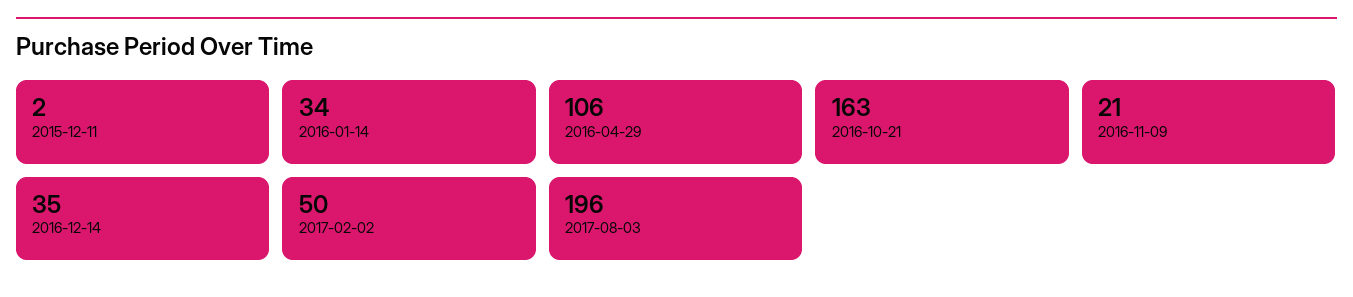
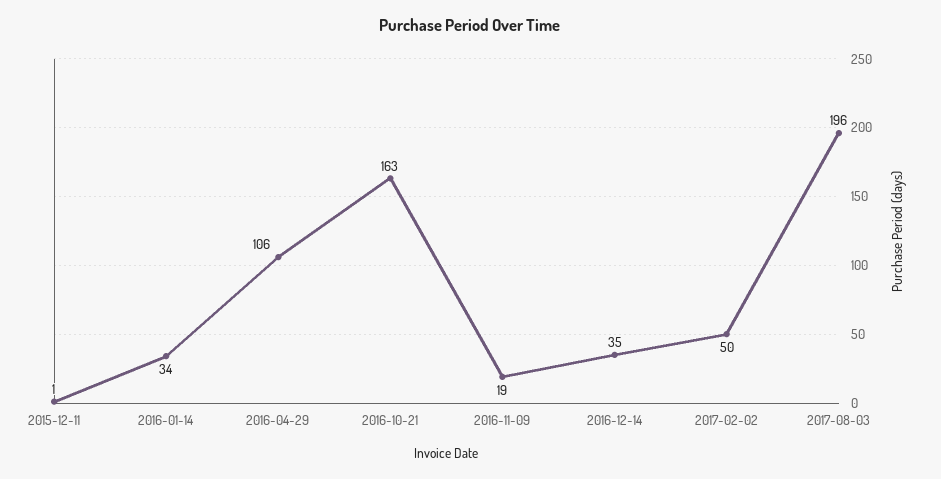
2015-12-11: 2 -> 1
2016-11-09: 21 -> 19

